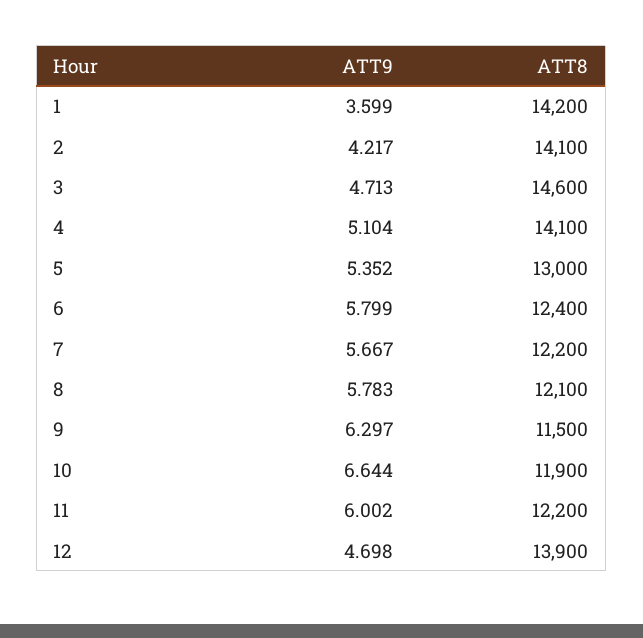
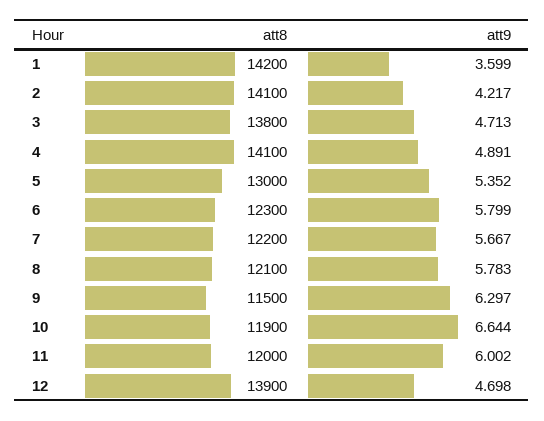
ATT8, 3: 14600 -> 13800
ATT9, 4: 5.104 -> 4.891
ATT8, 6: 12400 -> 12300
ATT8, 11: 12200 -> 12000

